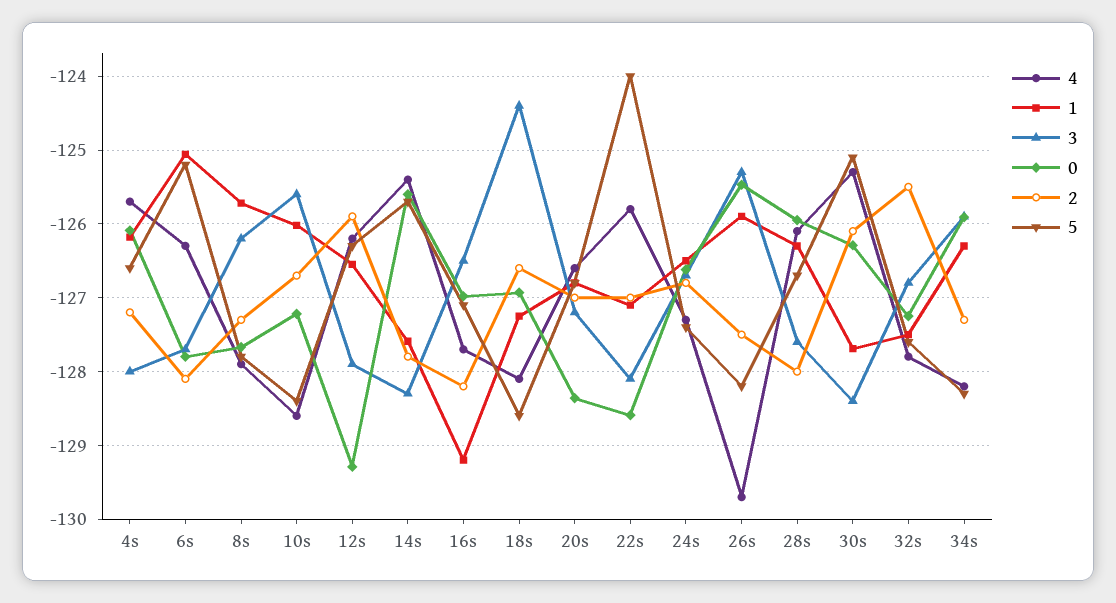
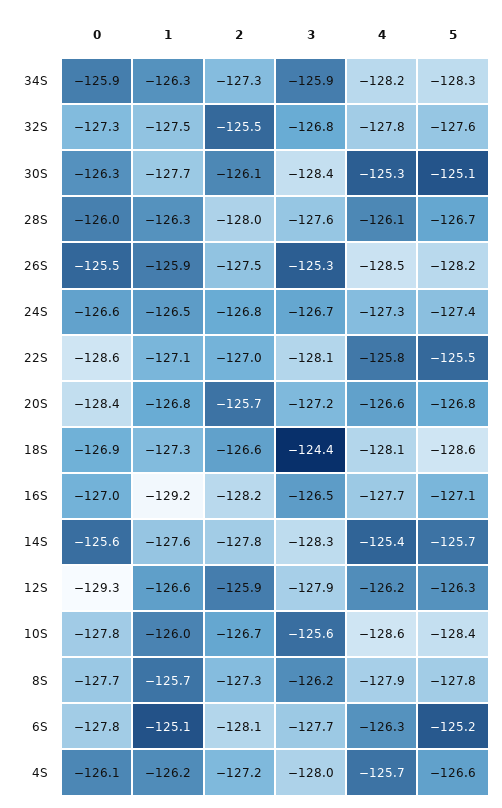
0, 10s: -127.2 -> -127.8
2, 20s: -127 -> -125.7
5, 22s: -124 -> -125.5
4, 26s: -129.7 -> -128.5

